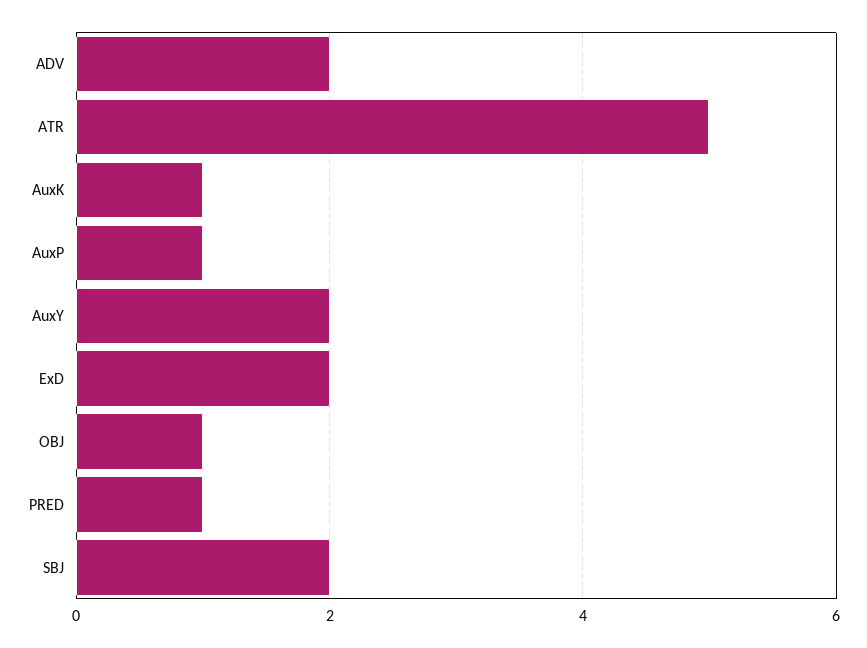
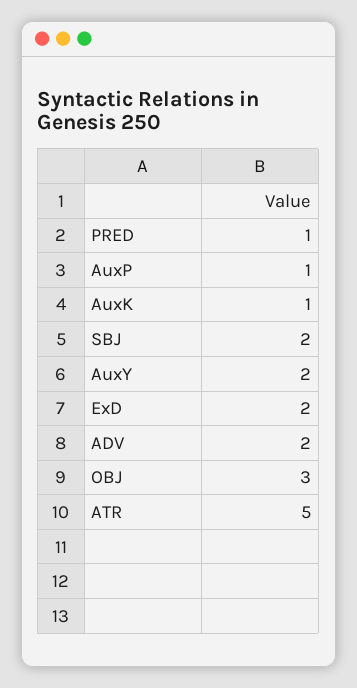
OBJ: 1 -> 3

